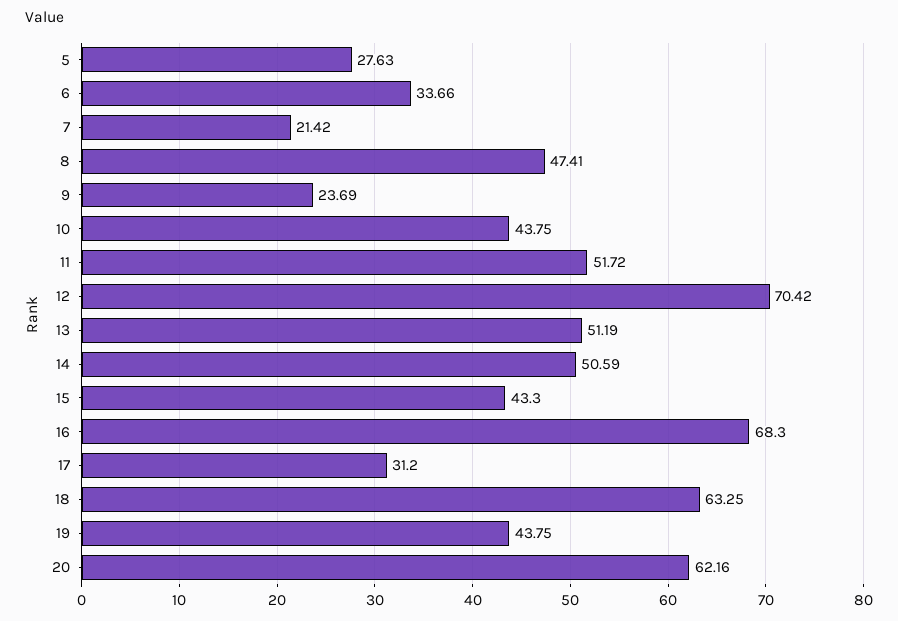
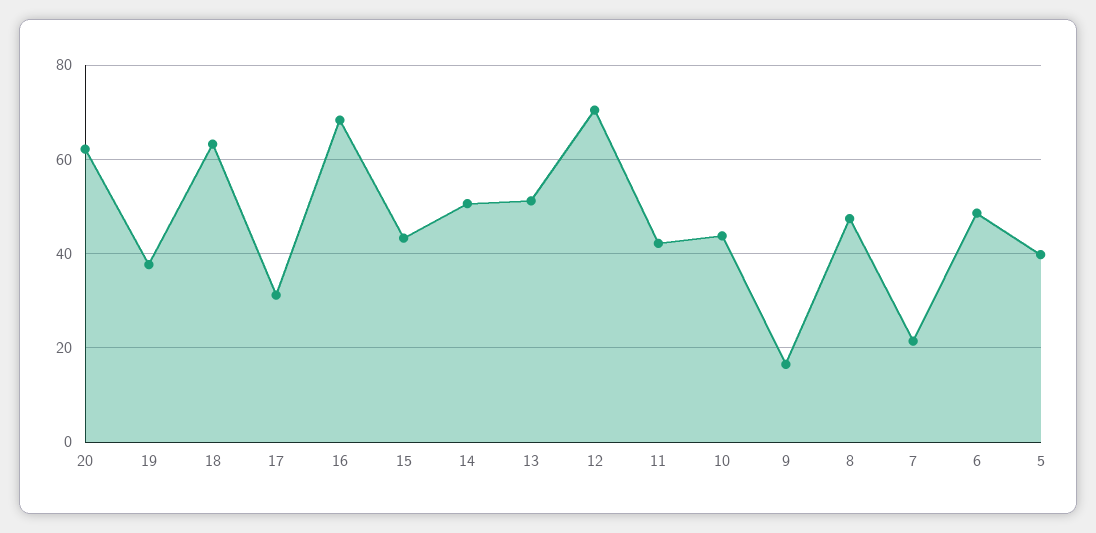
5: 27.63 -> 40
6: 33.66 -> 48
9: 23.69 -> 16
11: 51.72 -> 42
19: 43.75 -> 38

